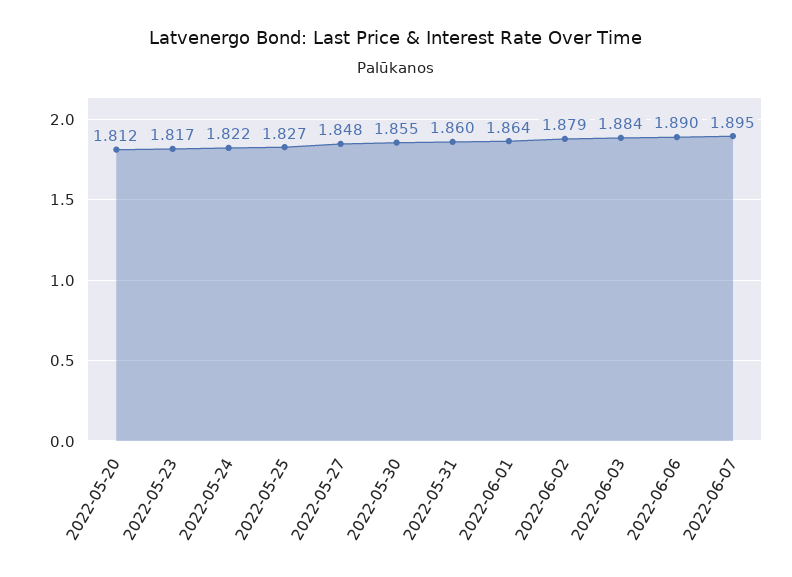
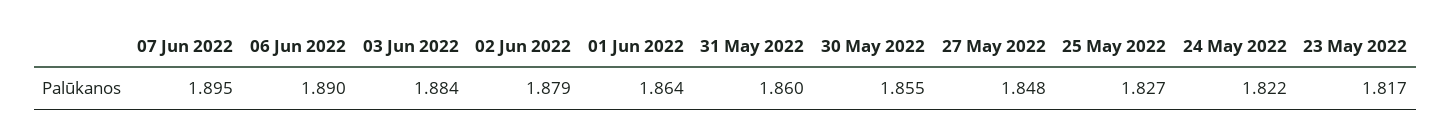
2022-05-20: 1.812 -> none

